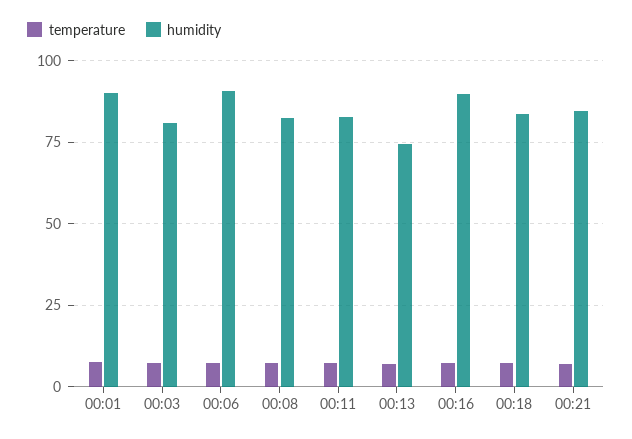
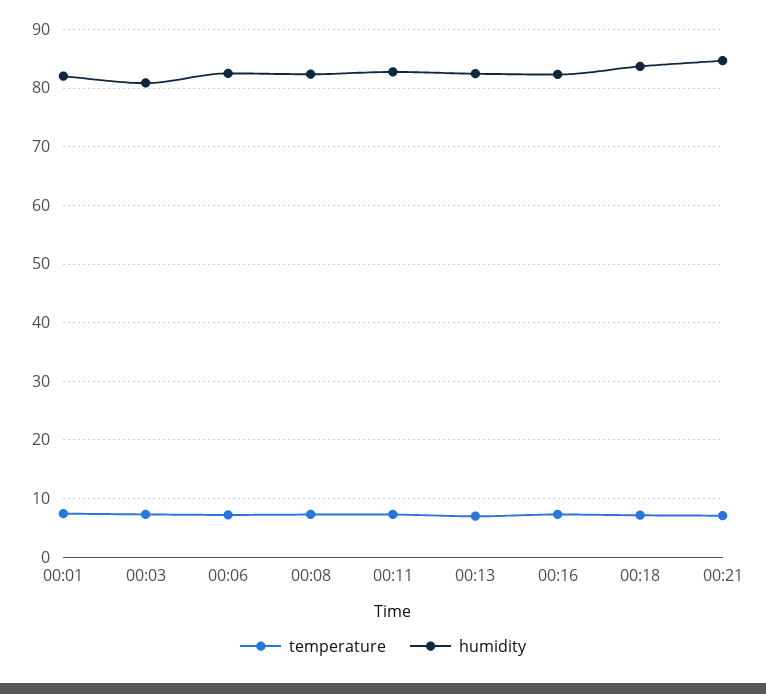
humidity, 00:01: 90 -> 82
humidity, 00:06: 90 -> 82
humidity, 00:13: 75 -> 82
humidity, 00:16: 90 -> 82

